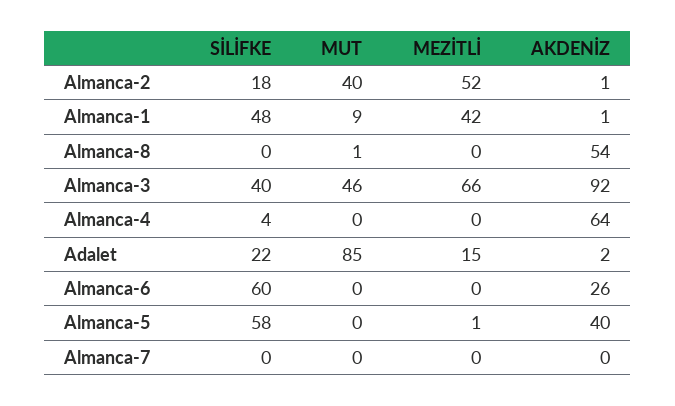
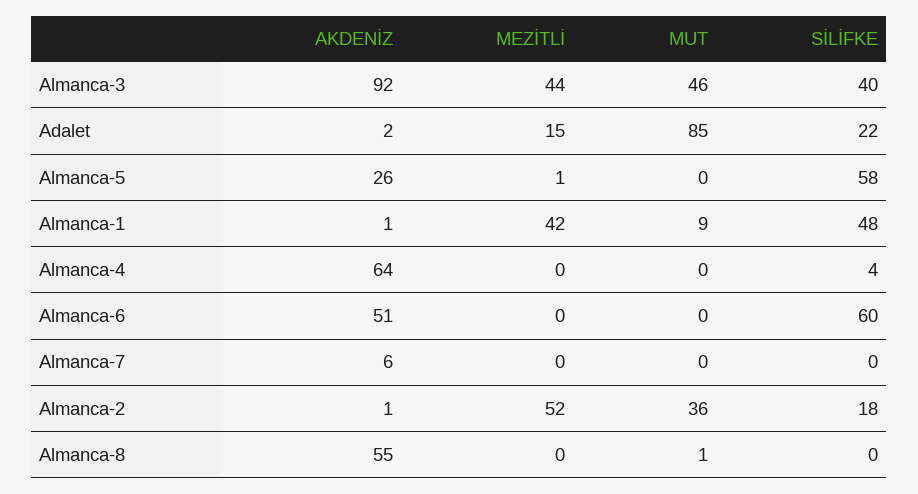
MUT, Almanca-2: 40 -> 36
AKDENİZ, Almanca-8: 54 -> 55
MEZİTLİ, Almanca-3: 66 -> 44
AKDENİZ, Almanca-6: 26 -> 51
AKDENİZ, Almanca-5: 40 -> 26
AKDENİZ, Almanca-7: 0 -> 6

